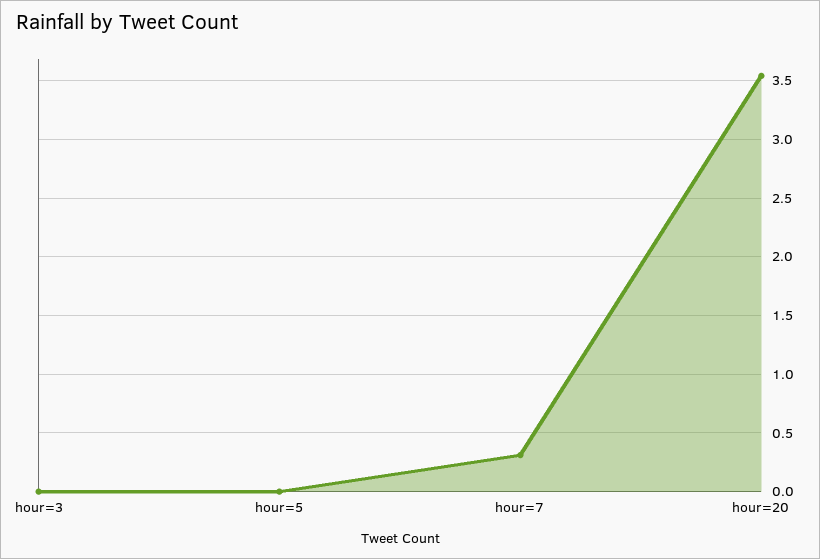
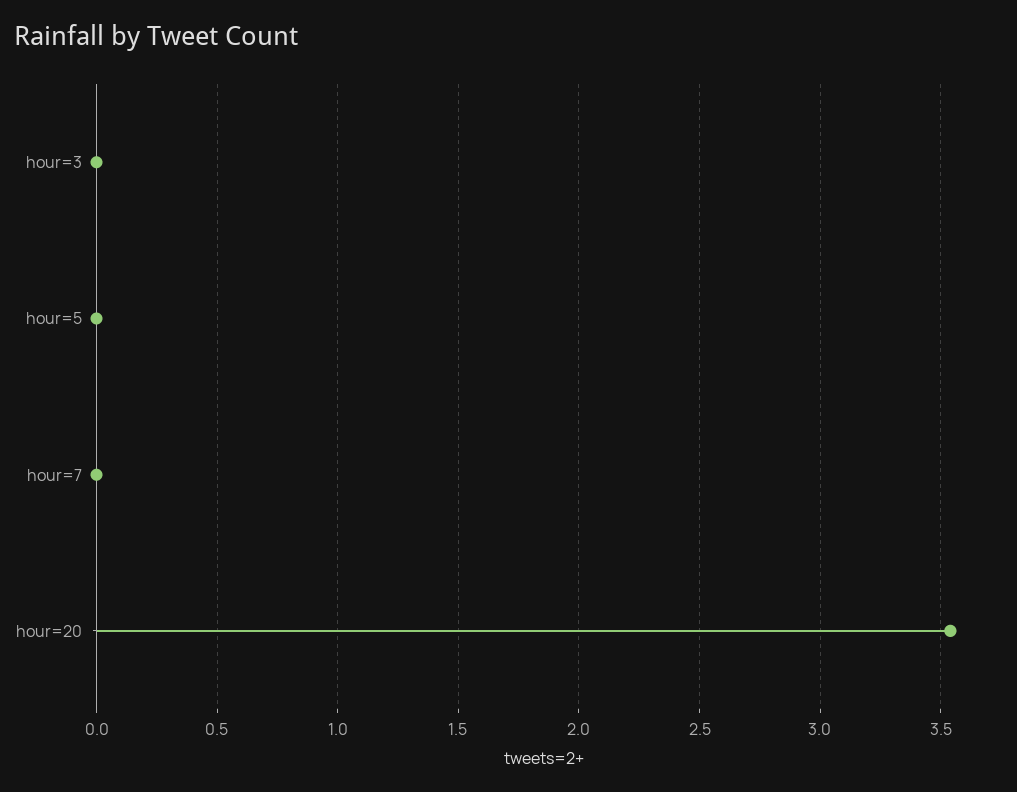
hour=7: 0.3 -> 0

